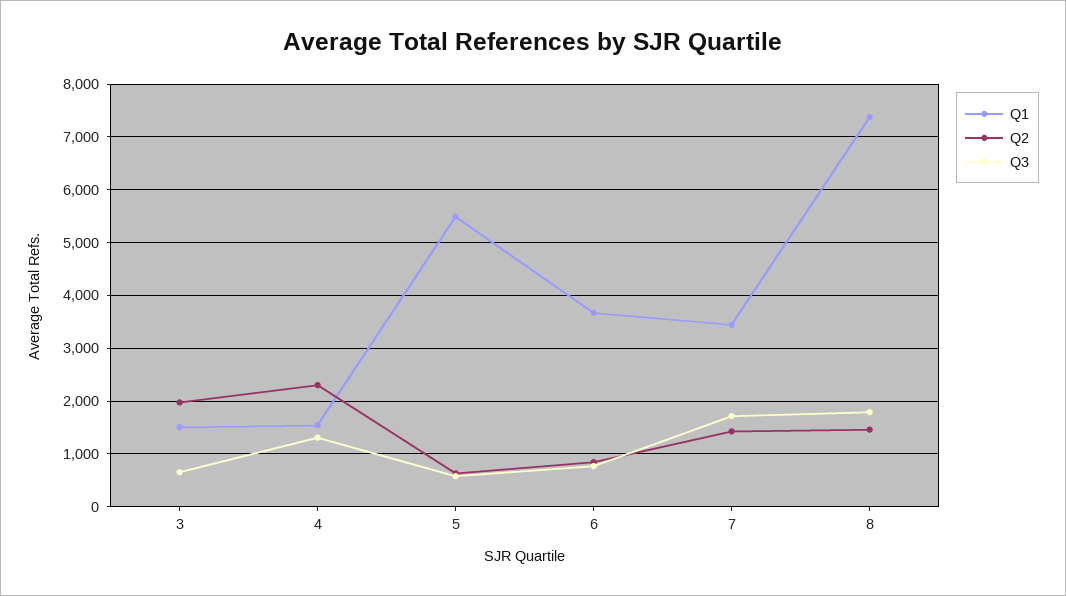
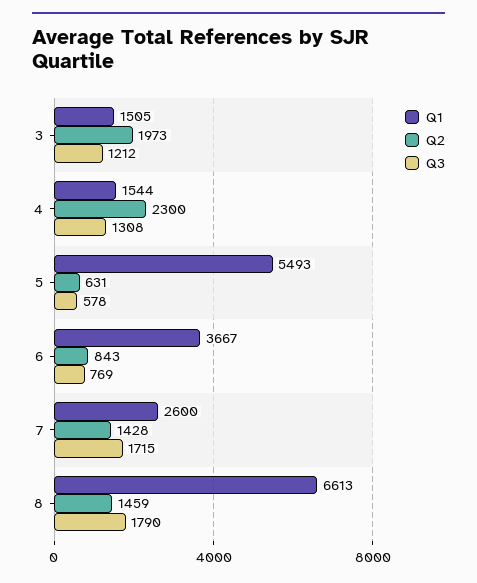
Q3, 3: 600 -> 1212
Q1, 7: 3400 -> 2600
Q1, 8: 7400 -> 6613

